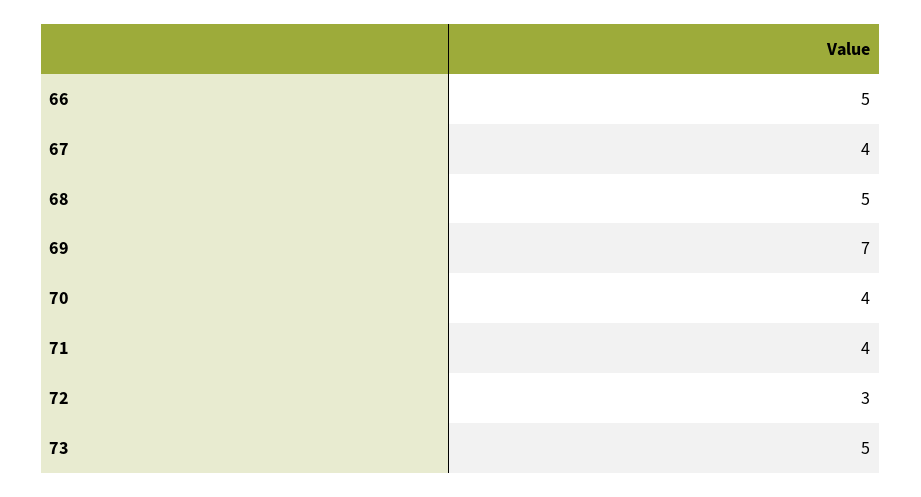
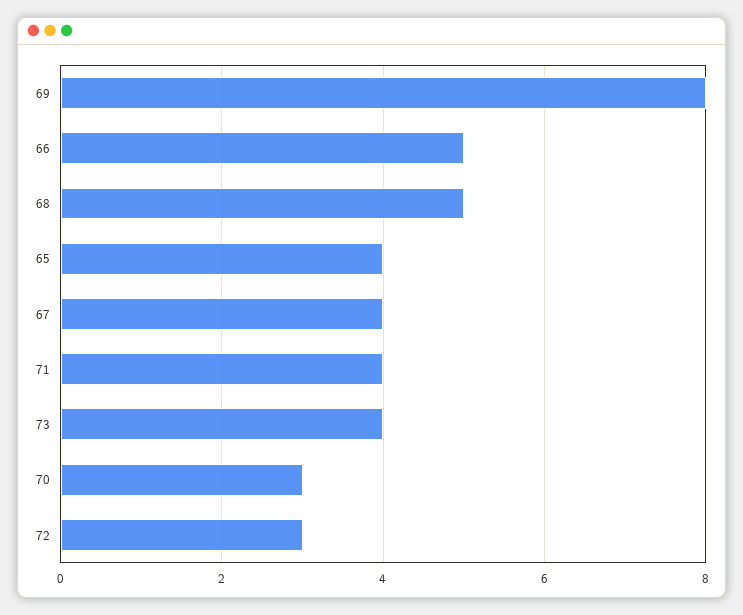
69: 7 -> 8
70: 4 -> 3
73: 5 -> 4
65: none -> 4

